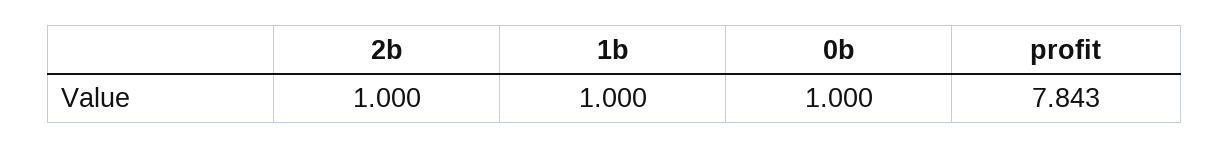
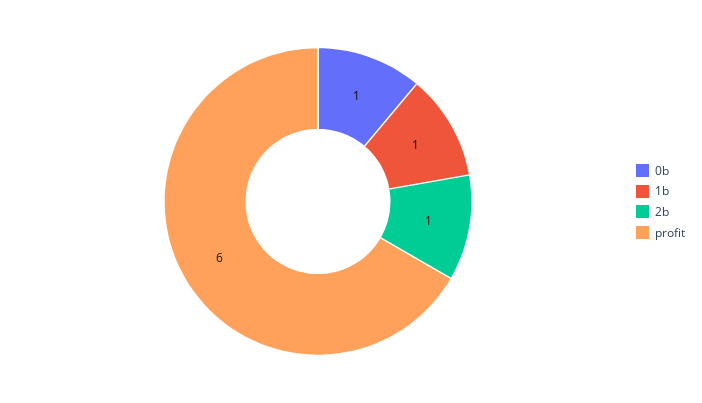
profit: 7.843 -> 6

